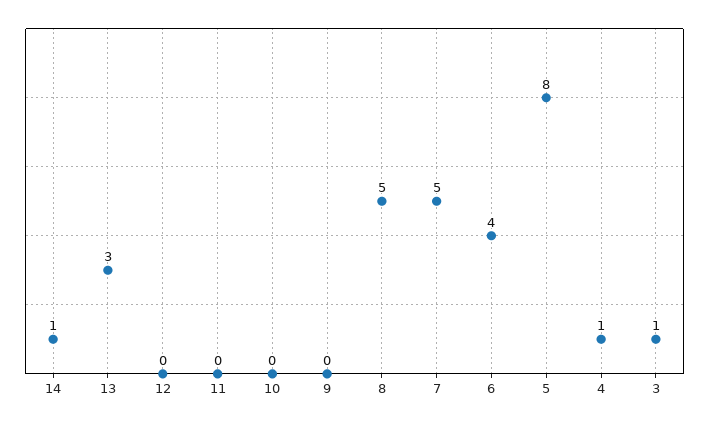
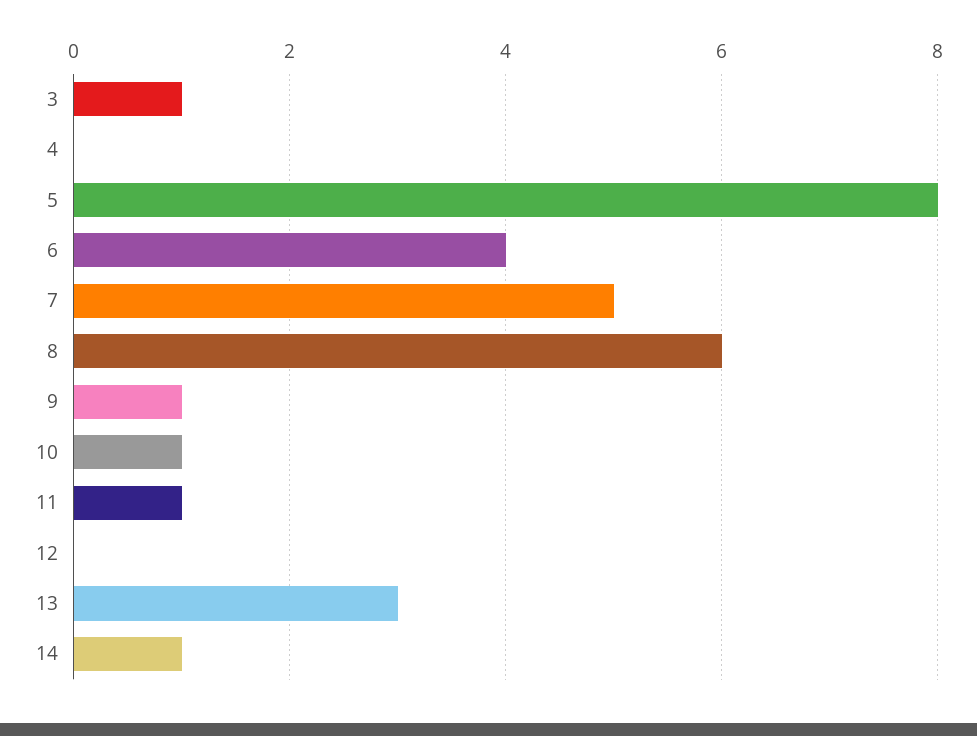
11: 0 -> 1
10: 0 -> 1
9: 0 -> 1
8: 5 -> 6
4: 1 -> 0

